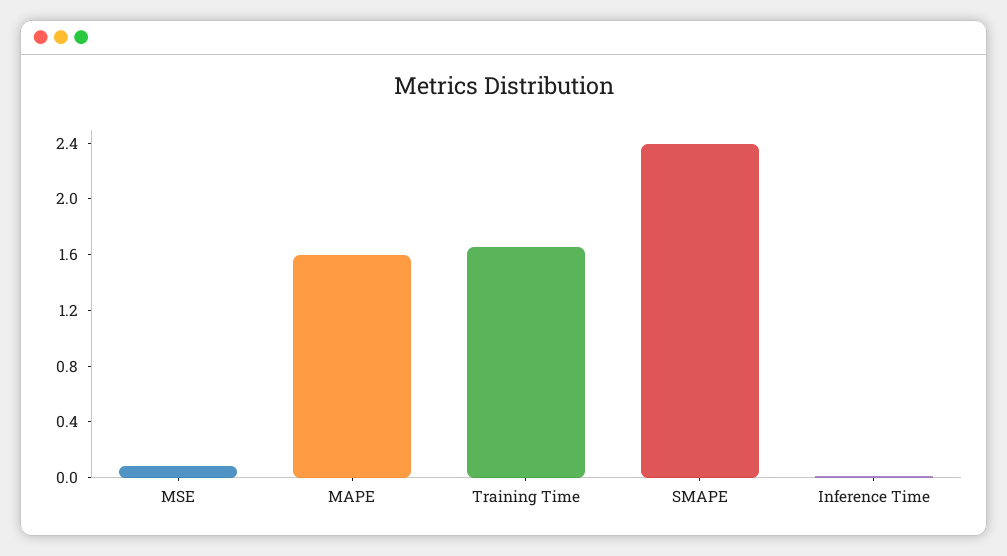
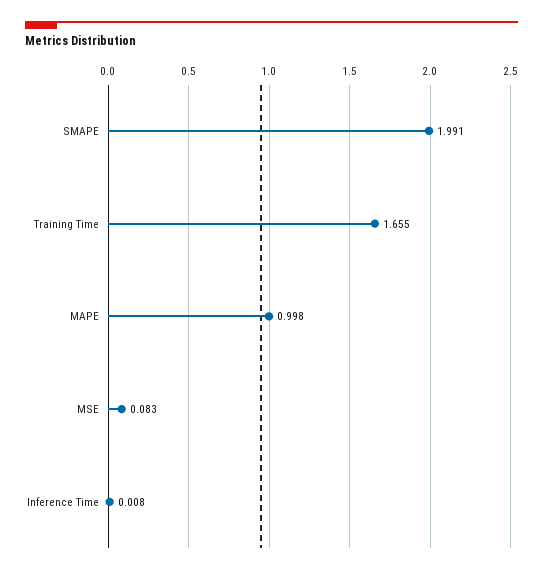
MAPE: 1.6 -> 0.998
SMAPE: 2.4 -> 1.991

